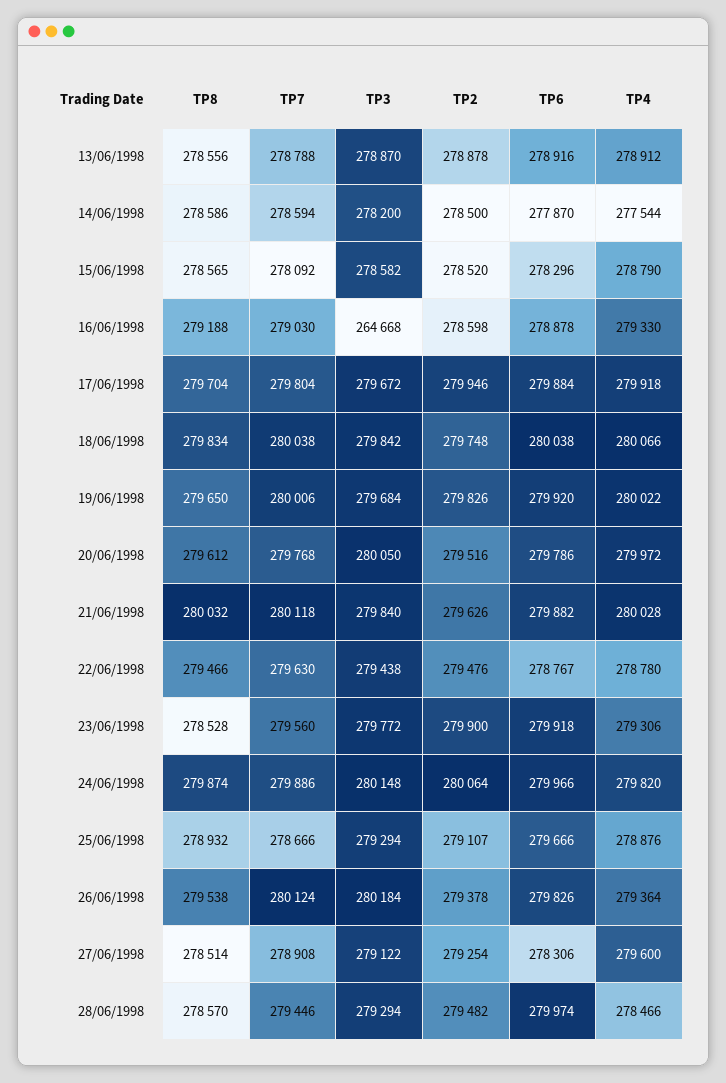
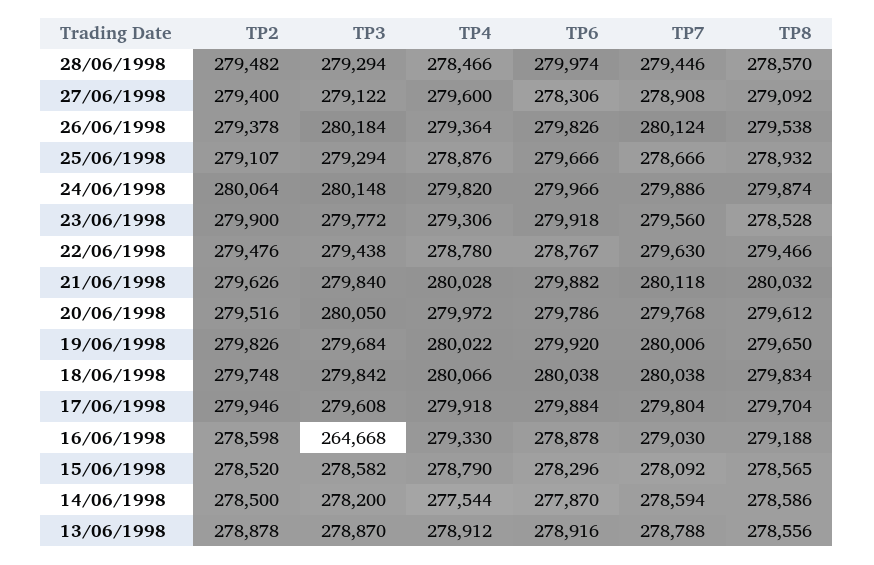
TP3, 17/06/1998: 279672 -> 279608
TP8, 27/06/1998: 278514 -> 279092
TP2, 27/06/1998: 279254 -> 279400

